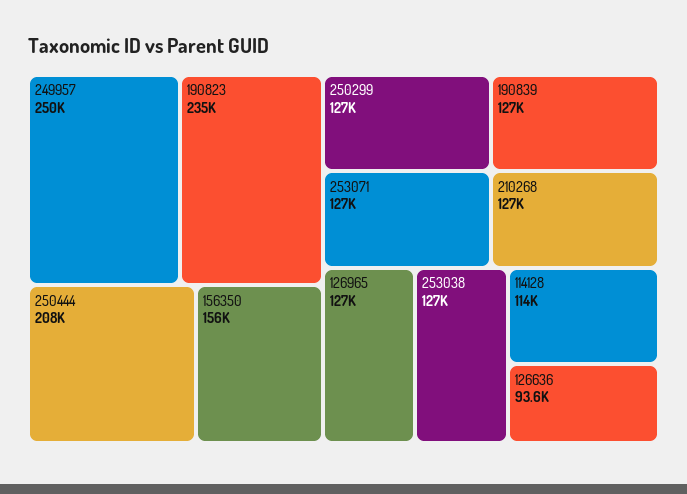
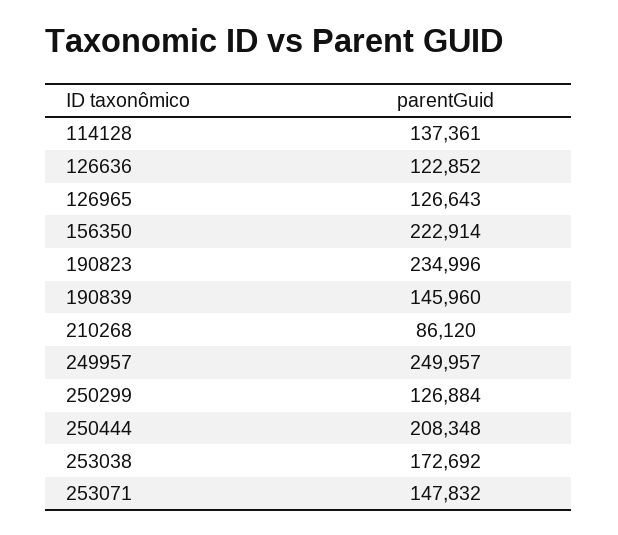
156350: 156000 -> 222914
253071: 127000 -> 147832
190839: 127000 -> 145960
210268: 127000 -> 86120
253038: 127000 -> 172692
114128: 114000 -> 137361
126636: 93600 -> 122852

